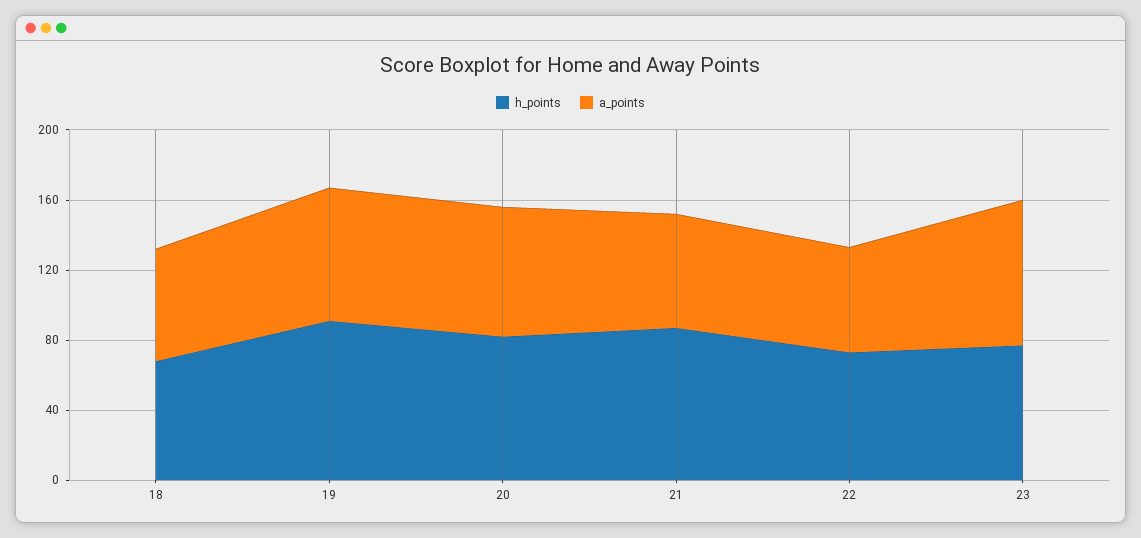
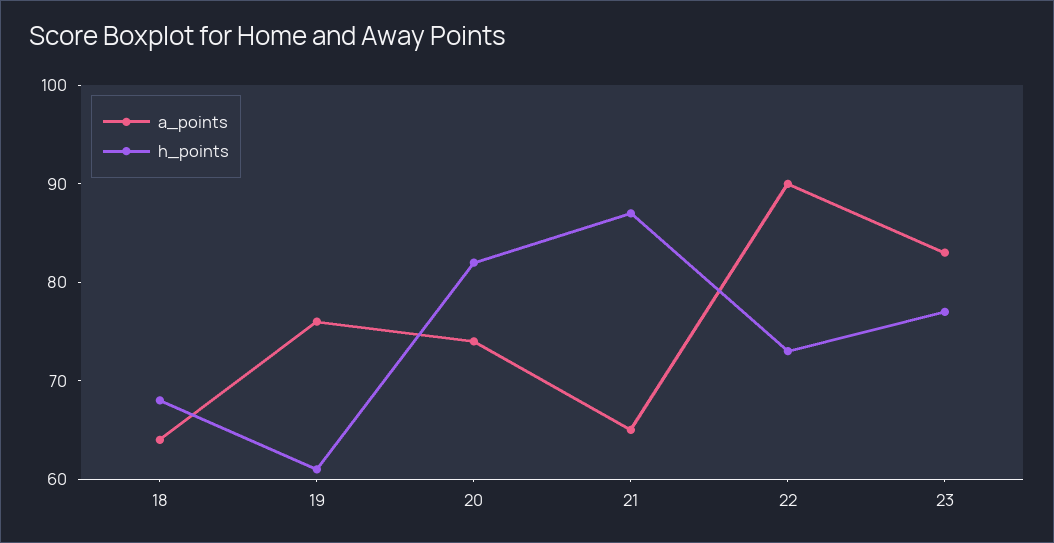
h_points, 19: 90 -> 61
a_points, 22: 60 -> 90

